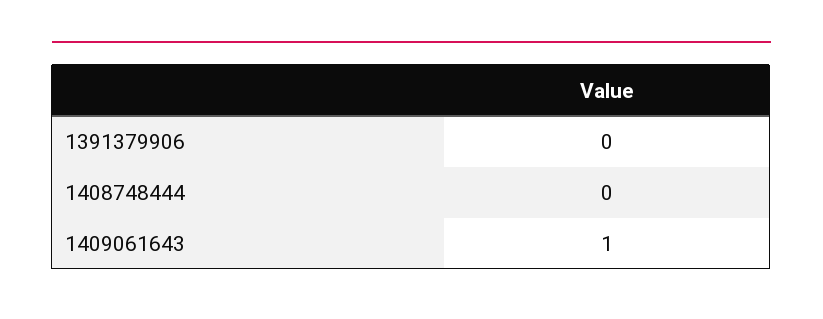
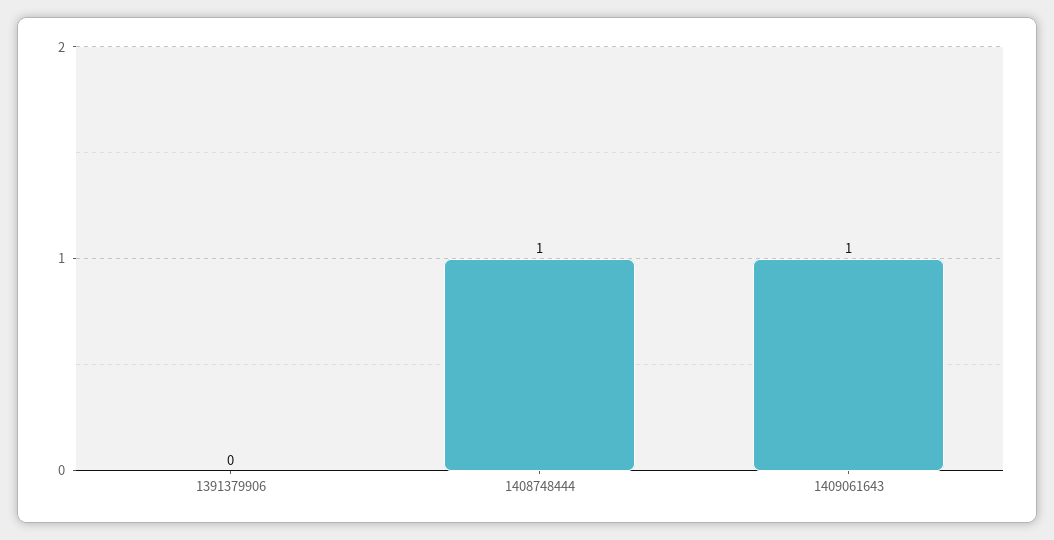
1408748444: 0 -> 1

